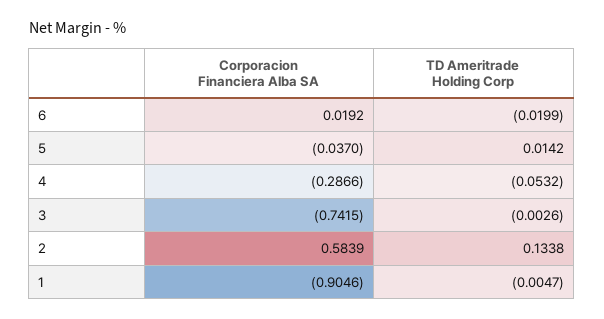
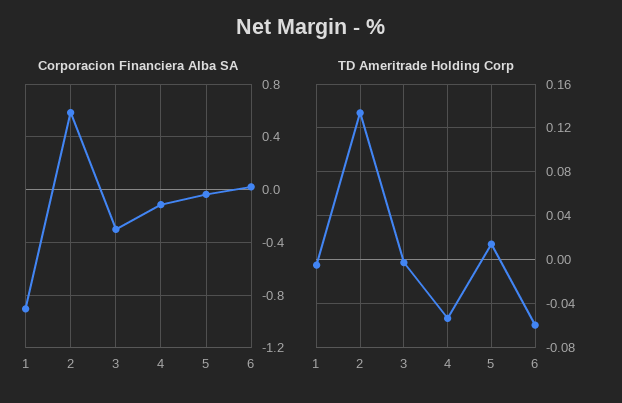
TD Ameritrade Holding Corp, 6: -0.0199 -> -0.06
Corporacion Financiera Alba SA, 4: -0.2866 -> -0.1
Corporacion Financiera Alba SA, 3: -0.7415 -> -0.3

